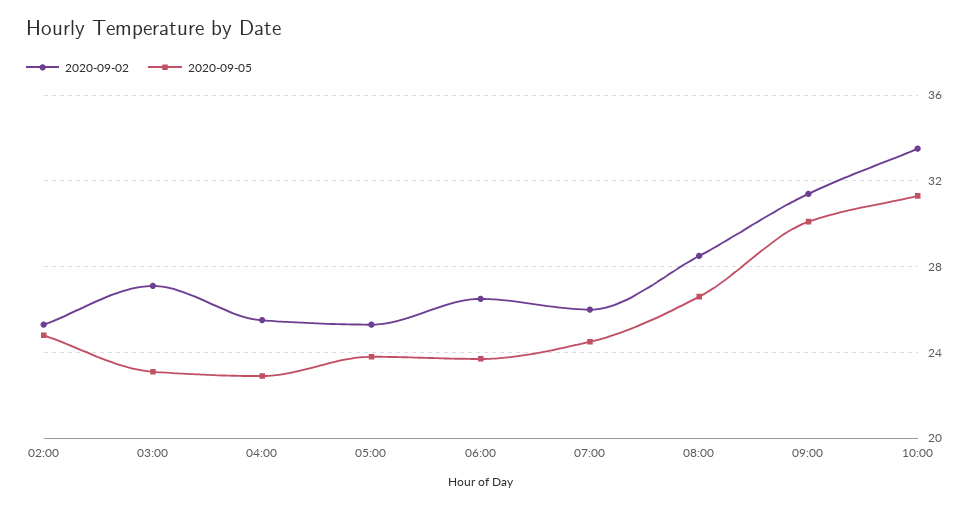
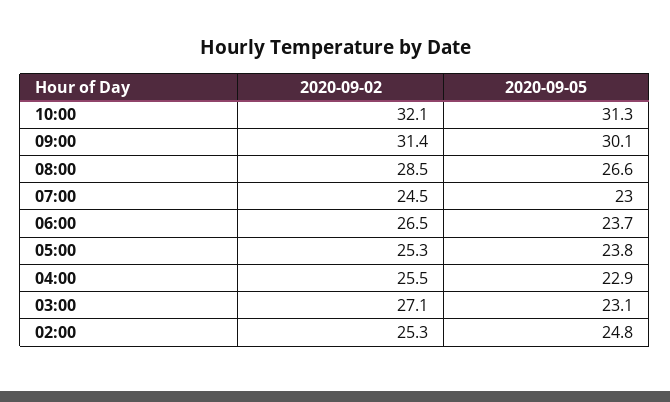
2020-09-02, 07:00: 26 -> 24.5
2020-09-05, 07:00: 24.5 -> 23
2020-09-02, 10:00: 33.5 -> 32.1

